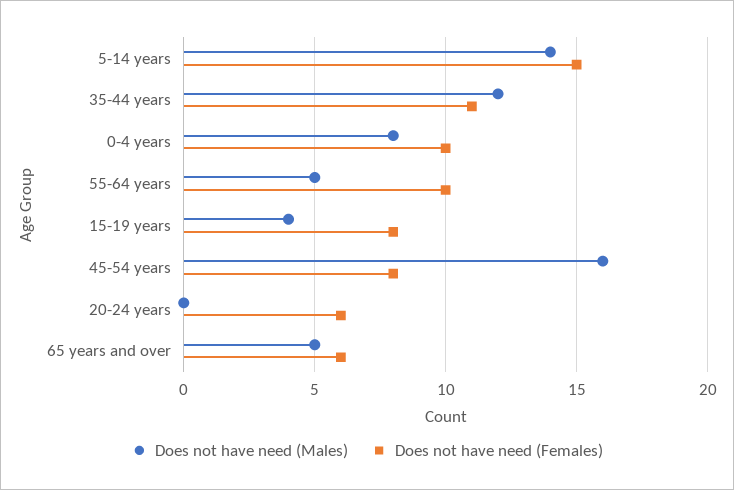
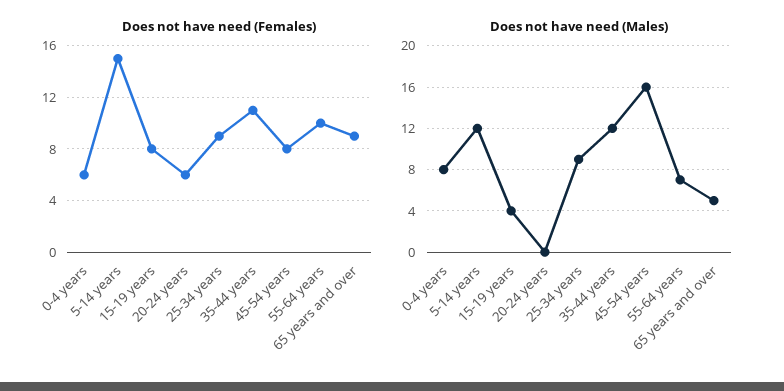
Does not have need (Males), 5-14 years: 14 -> 12
Does not have need (Females), 0-4 years: 10 -> 6
Does not have need (Males), 55-64 years: 5 -> 7
Does not have need (Females), 65 years and over: 6 -> 9
Does not have need (Females), 25-34 years: none -> 9
Does not have need (Males), 25-34 years: none -> 9

